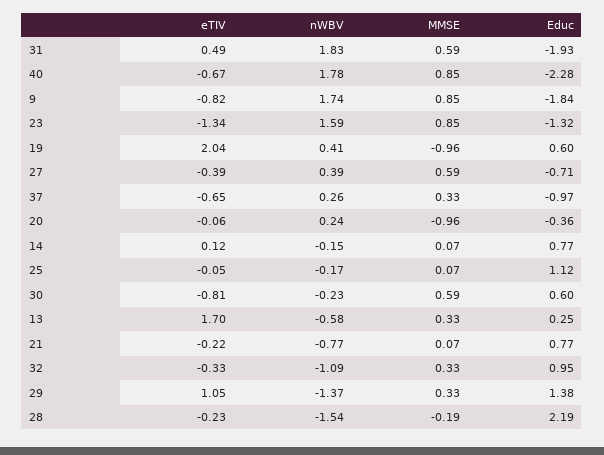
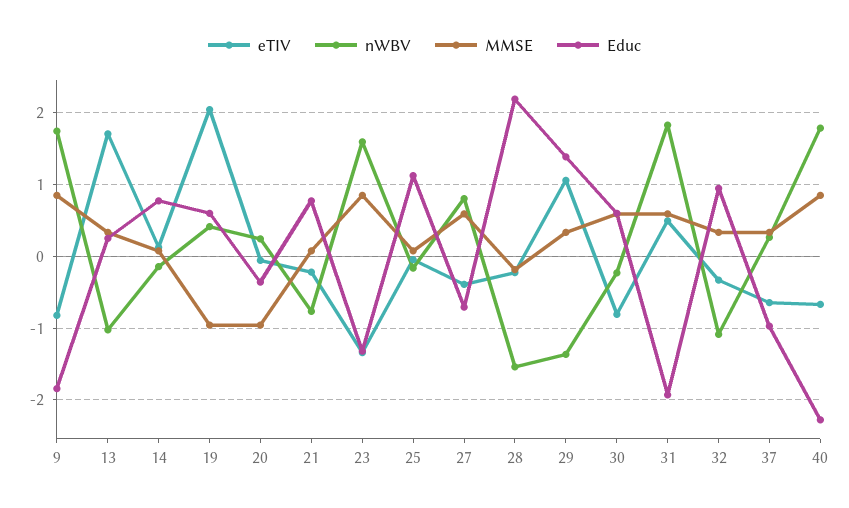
nWBV, 27: 0.39 -> 0.8
nWBV, 13: -0.58 -> -1

